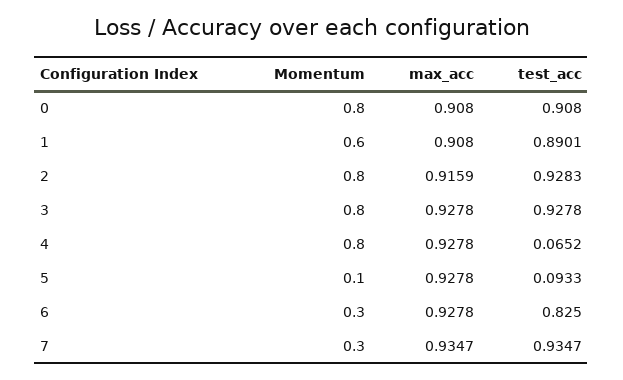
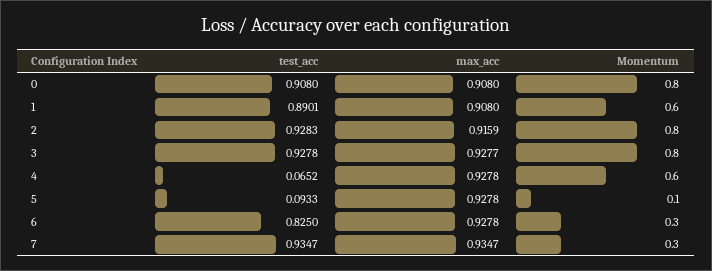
max_acc, 3: 0.9278 -> 0.9277
Momentum, 4: 0.8 -> 0.6

